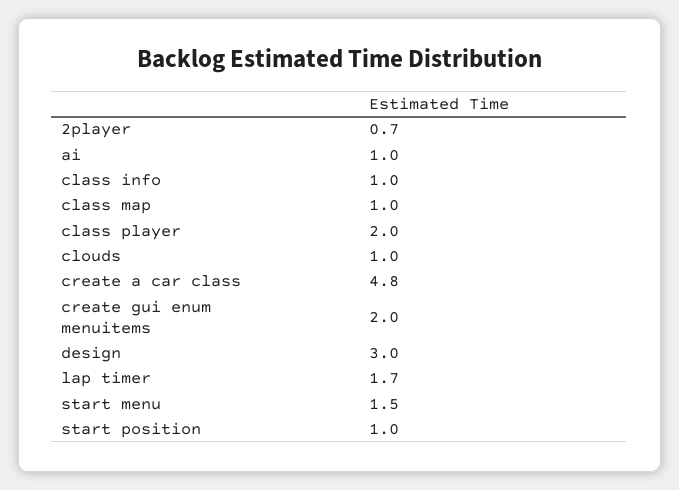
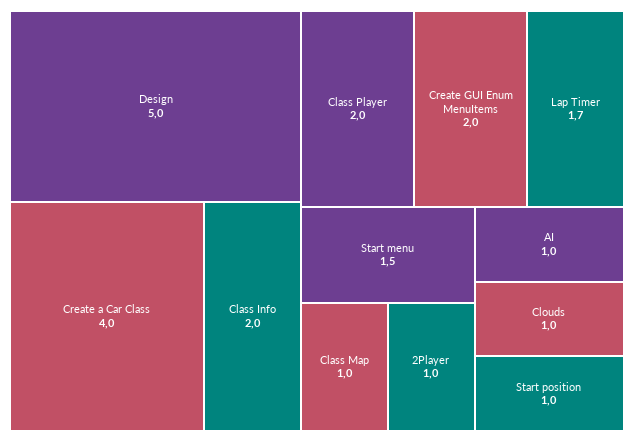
2player: 0.7 -> 1
class info: 1 -> 2
create a car class: 4.8 -> 4
design: 3 -> 5

